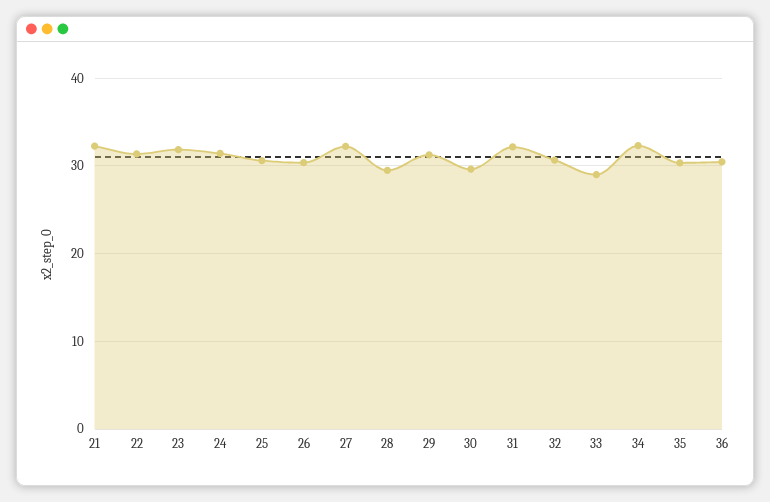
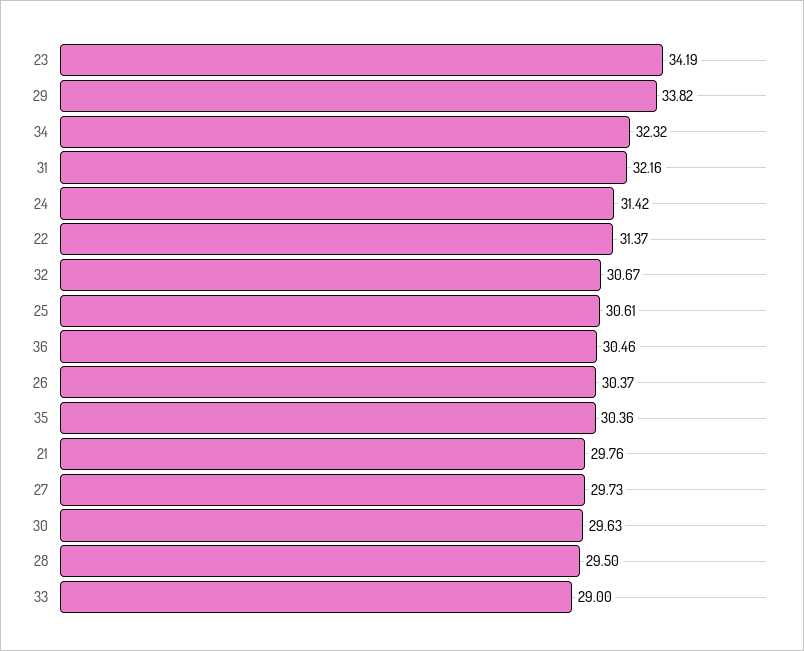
21: 32 -> 29.76
23: 32 -> 34.19
27: 32 -> 29.73
29: 31 -> 33.82

